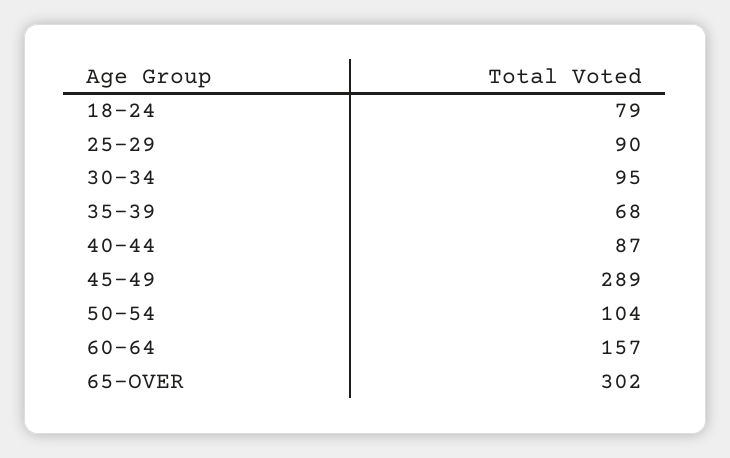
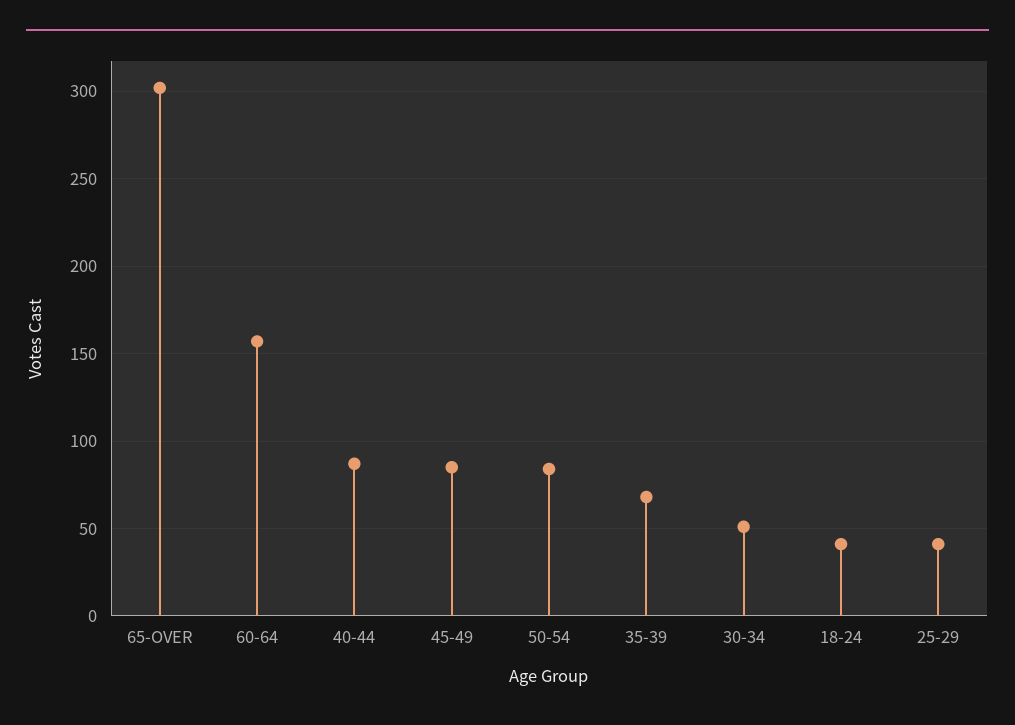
18-24: 79 -> 40
25-29: 90 -> 40
30-34: 95 -> 50
45-49: 289 -> 85
50-54: 104 -> 85

